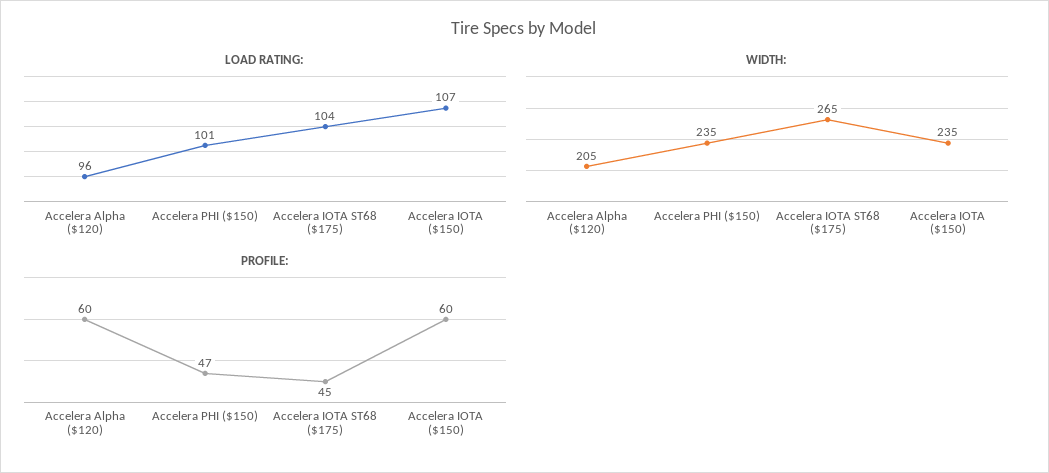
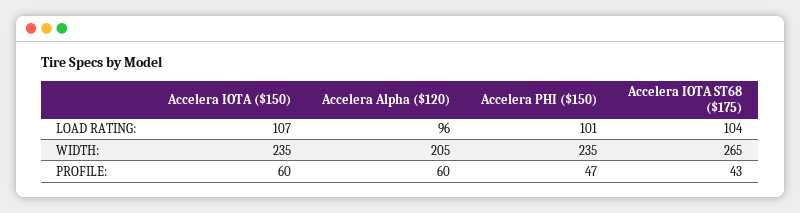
PROFILE:, Accelera IOTA ST68 ($175): 45 -> 43

